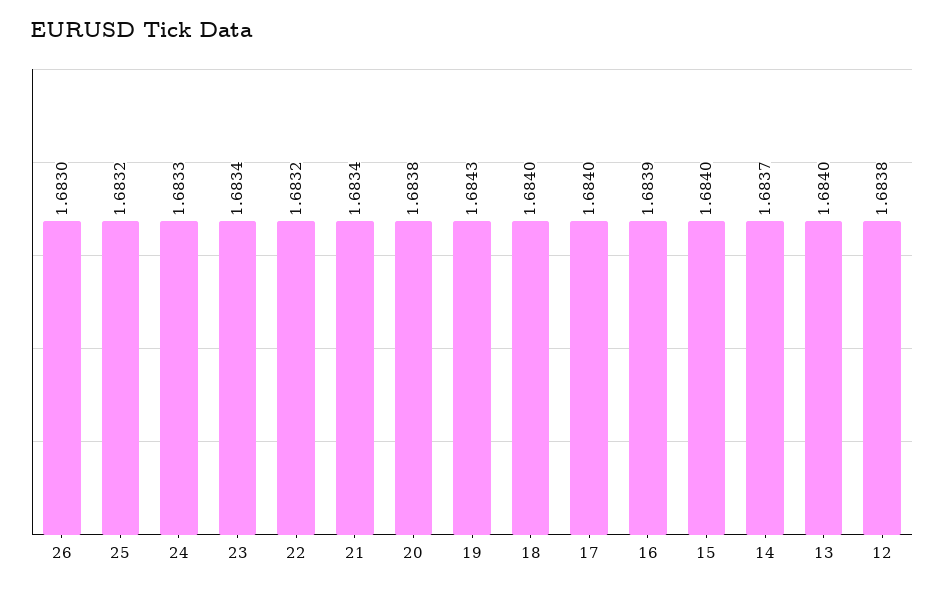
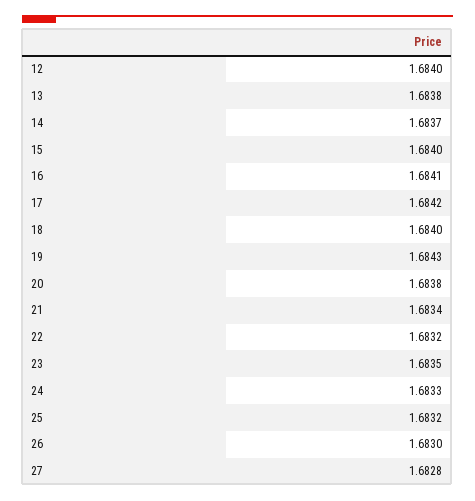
23: 1.6834 -> 1.6835
17: 1.684 -> 1.6842
16: 1.6839 -> 1.6841
13: 1.684 -> 1.6838
12: 1.6838 -> 1.684
27: none -> 1.6828

